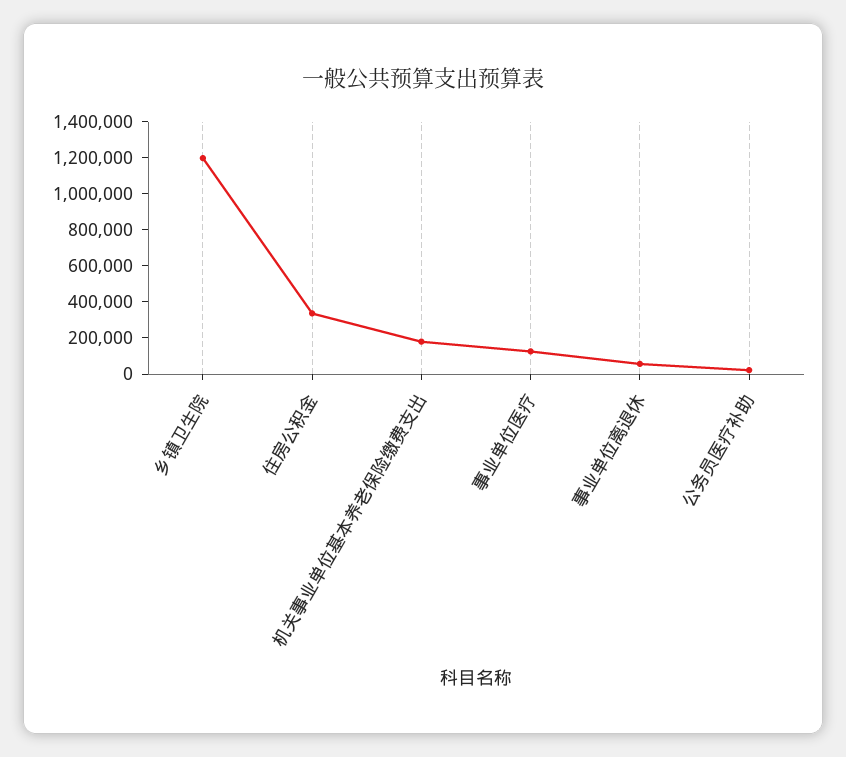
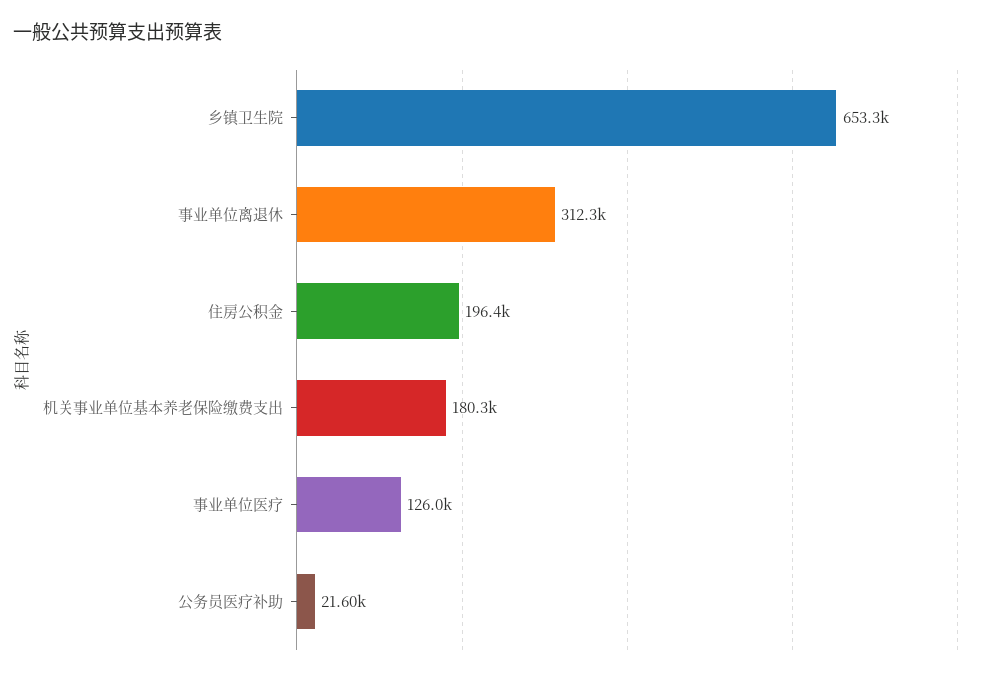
乡镇卫生院: 1200000 -> 653300
住房公积金: 350000 -> 196400
事业单位离退休: 50000 -> 312300

